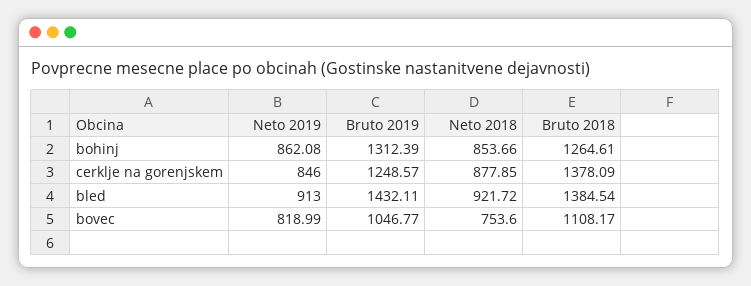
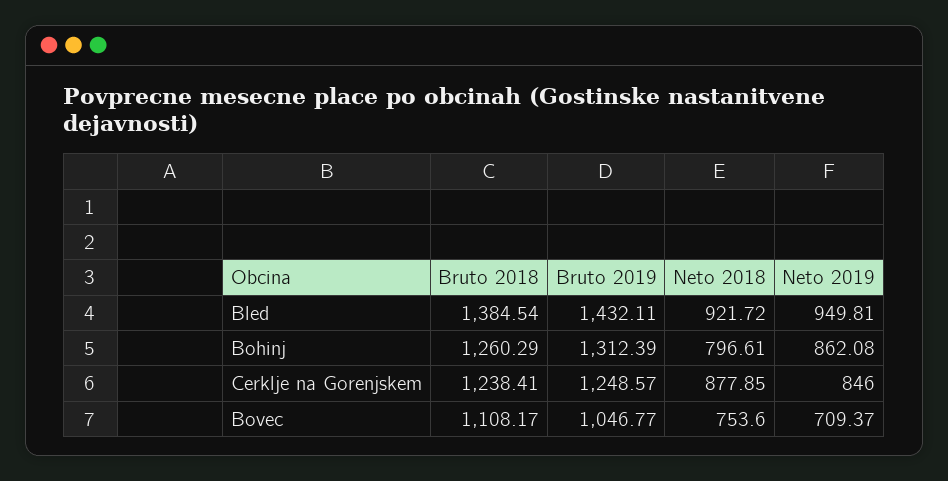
Neto 2018, bohinj: 853.66 -> 796.61
Bruto 2018, bohinj: 1264.61 -> 1260.29
Bruto 2018, cerklje na gorenjskem: 1378.09 -> 1238.41
Neto 2019, bled: 913 -> 949.81
Neto 2019, bovec: 818.99 -> 709.37

